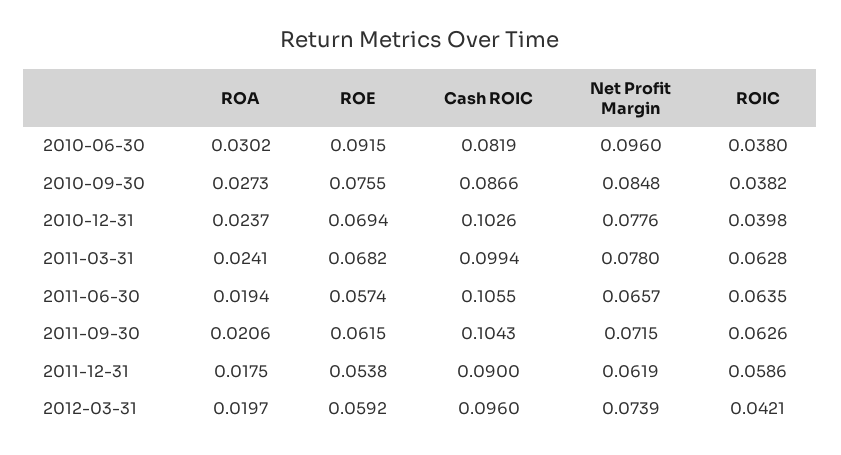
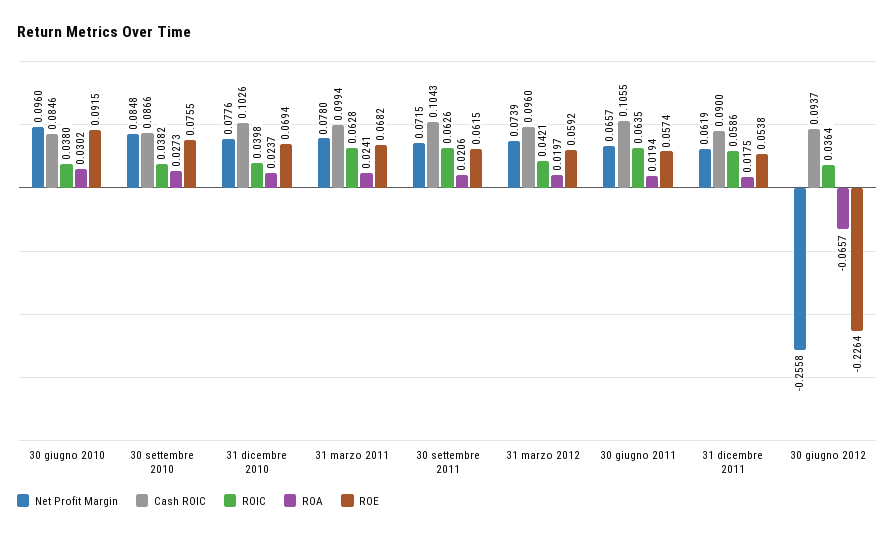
Cash ROIC, 2010-06-30: 0.0819 -> 0.0846
Net Profit Margin, 30 giugno 2012: none -> -0.2558
Cash ROIC, 30 giugno 2012: none -> 0.0937
ROIC, 30 giugno 2012: none -> 0.0364
ROA, 30 giugno 2012: none -> -0.0657
ROE, 30 giugno 2012: none -> -0.2264

